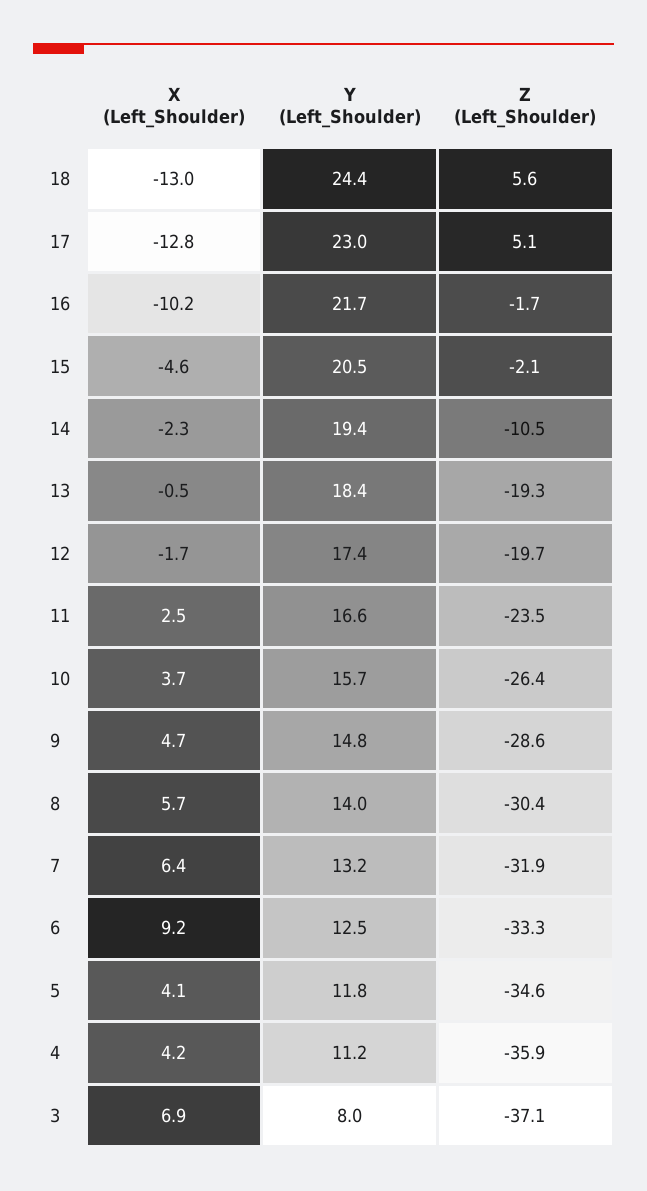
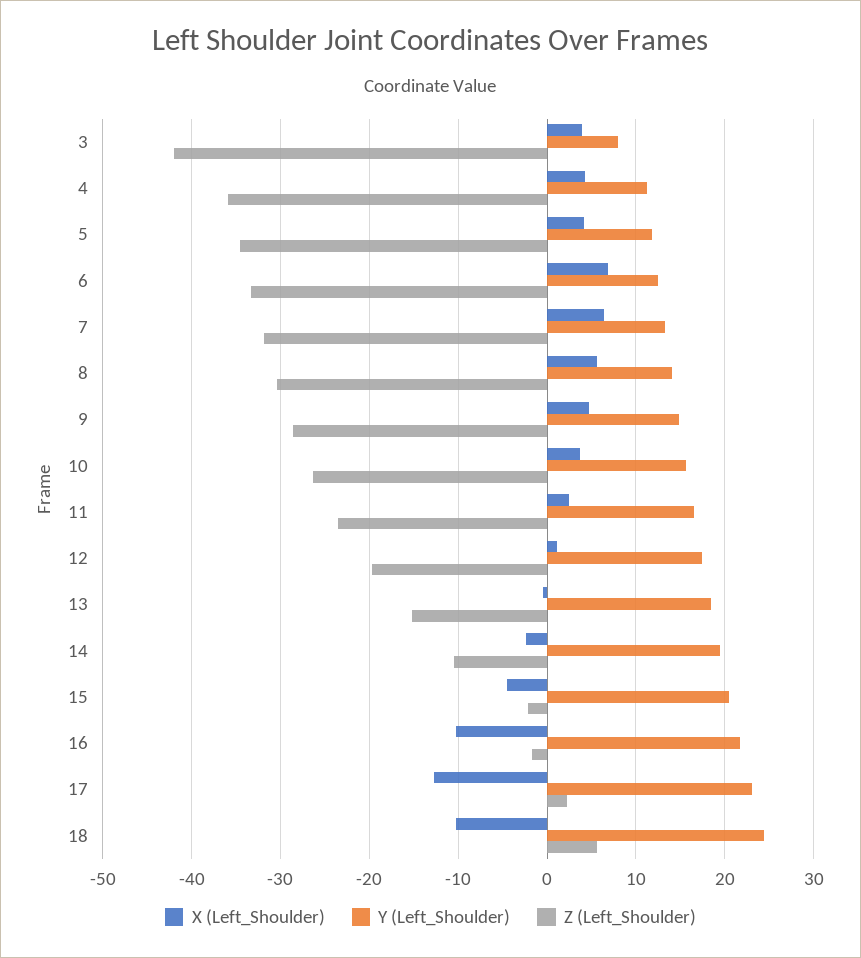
X (Left_Shoulder), 18: -13 -> -10
Z (Left_Shoulder), 17: 5.1 -> 2
Z (Left_Shoulder), 13: -19.3 -> -15
X (Left_Shoulder), 12: -1.7 -> 1
X (Left_Shoulder), 6: 9.2 -> 7
X (Left_Shoulder), 3: 6.9 -> 4
Z (Left_Shoulder), 3: -37.1 -> -42

